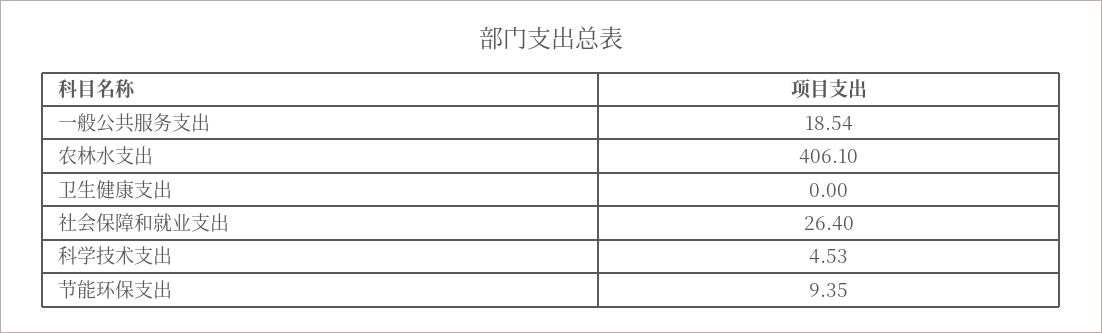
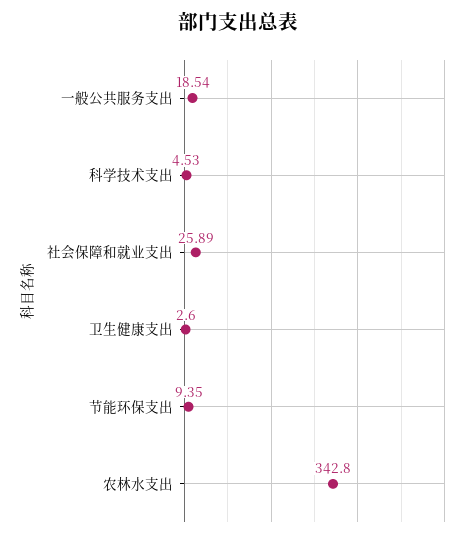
农林水支出: 406.1 -> 342.8
卫生健康支出: 0 -> 2.6
社会保障和就业支出: 26.4 -> 25.89

